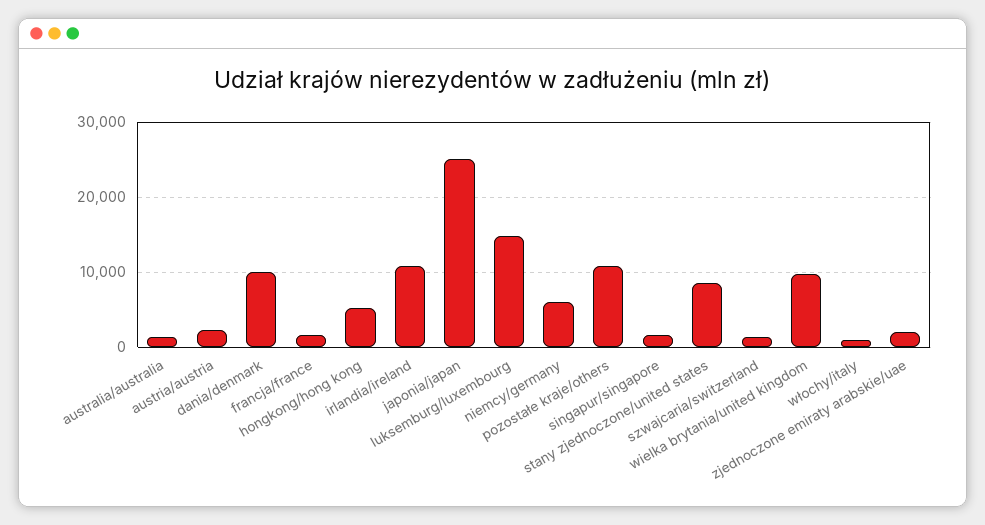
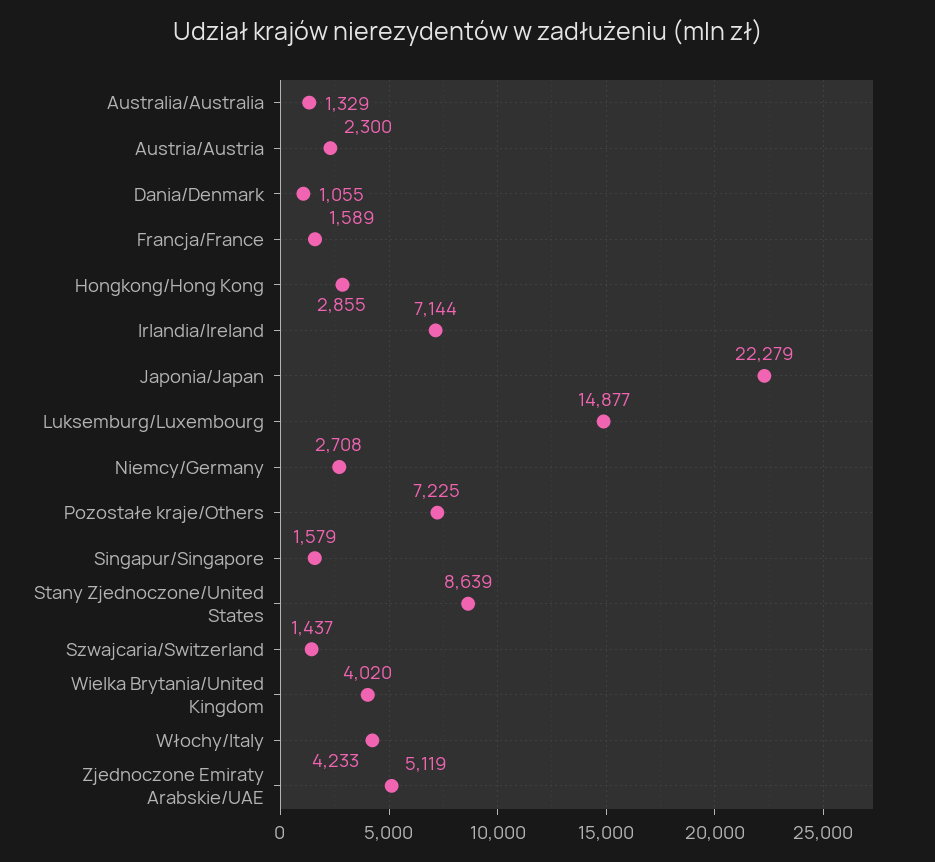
dania/denmark: 10000 -> 1055
hongkong/hong kong: 5000 -> 2855
irlandia/ireland: 11000 -> 7144
japonia/japan: 25000 -> 22279
niemcy/germany: 6000 -> 2708
pozostałe kraje/others: 11000 -> 7225
wielka brytania/united kingdom: 10000 -> 4020
włochy/italy: 1000 -> 4233
zjednoczone emiraty arabskie/uae: 2000 -> 5119

